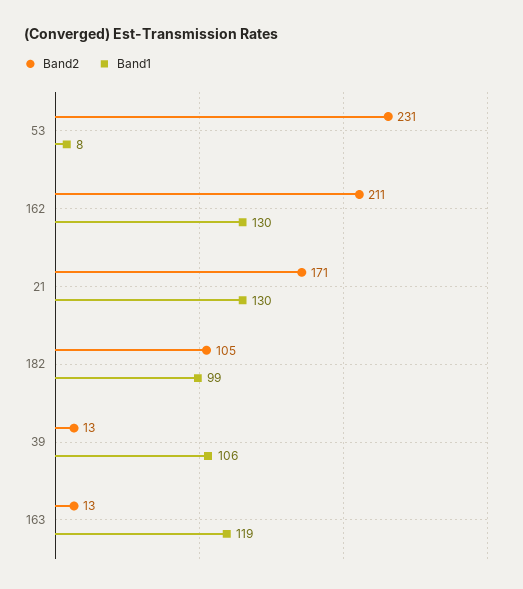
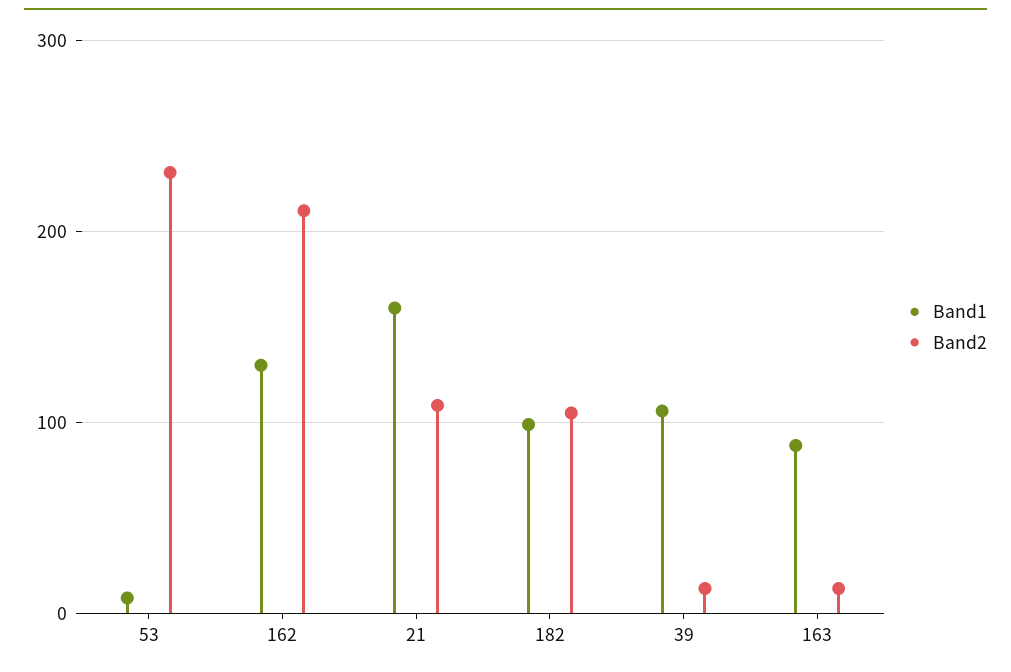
Band2, 21: 171 -> 110
Band1, 21: 130 -> 160
Band1, 163: 119 -> 90

